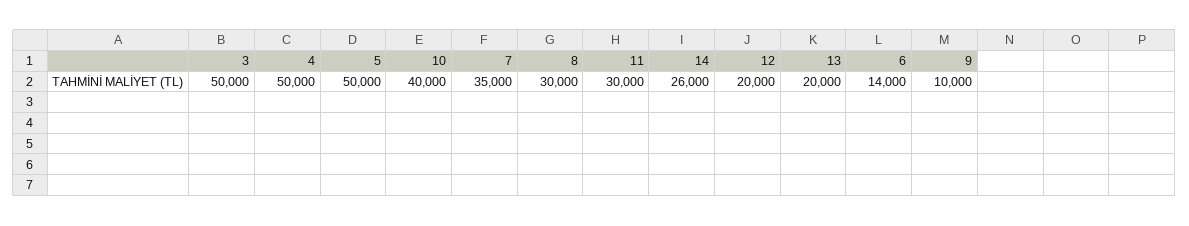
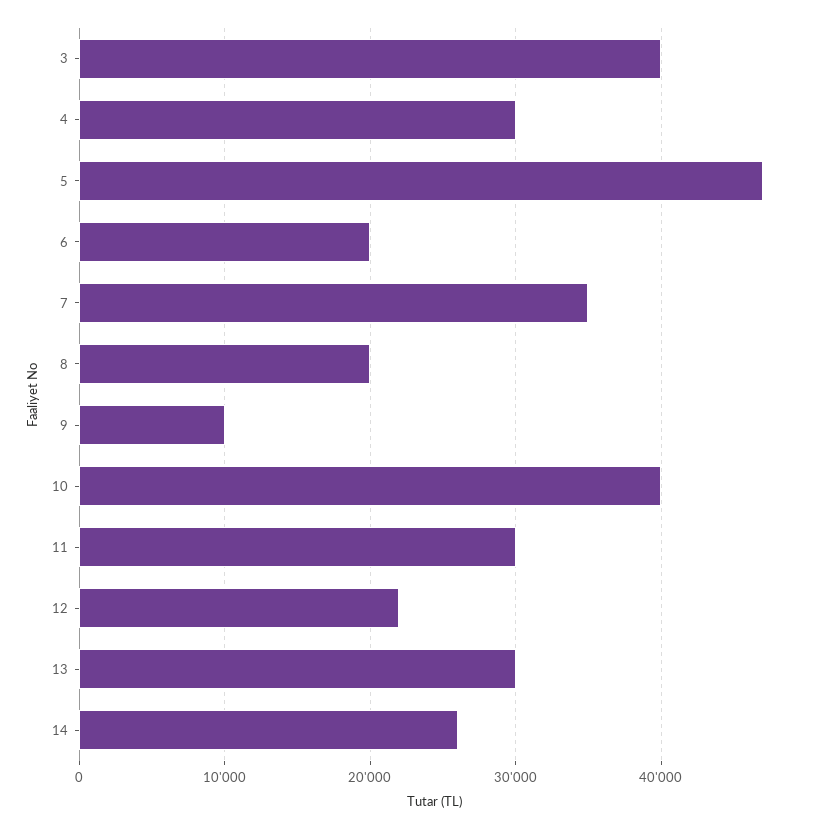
3: 50000 -> 40000
4: 50000 -> 30000
5: 50000 -> 47000
8: 30000 -> 20000
12: 20000 -> 22000
13: 20000 -> 30000
6: 14000 -> 20000

